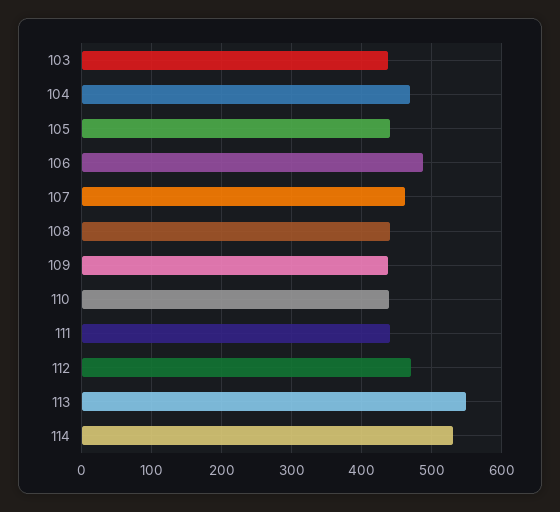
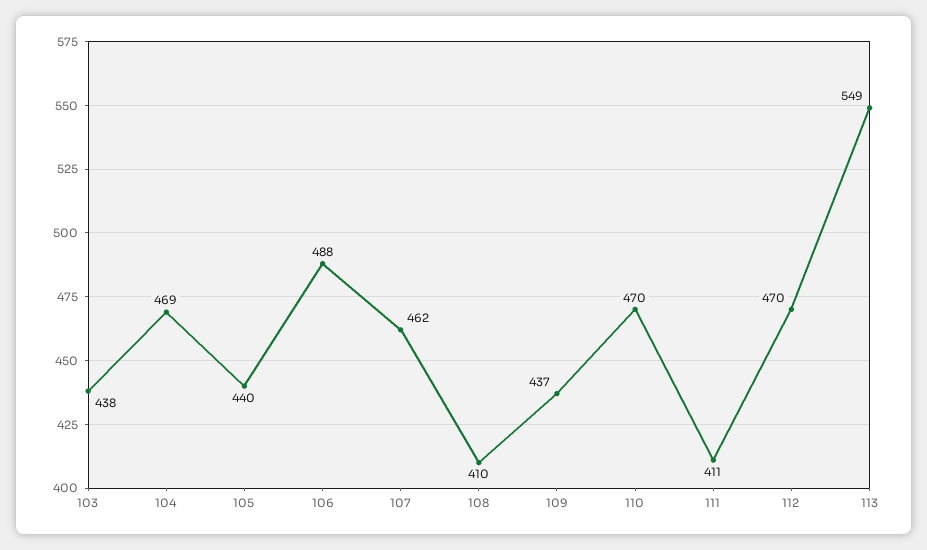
108: 440 -> 410
110: 440 -> 470
111: 440 -> 411
114: 530 -> none

